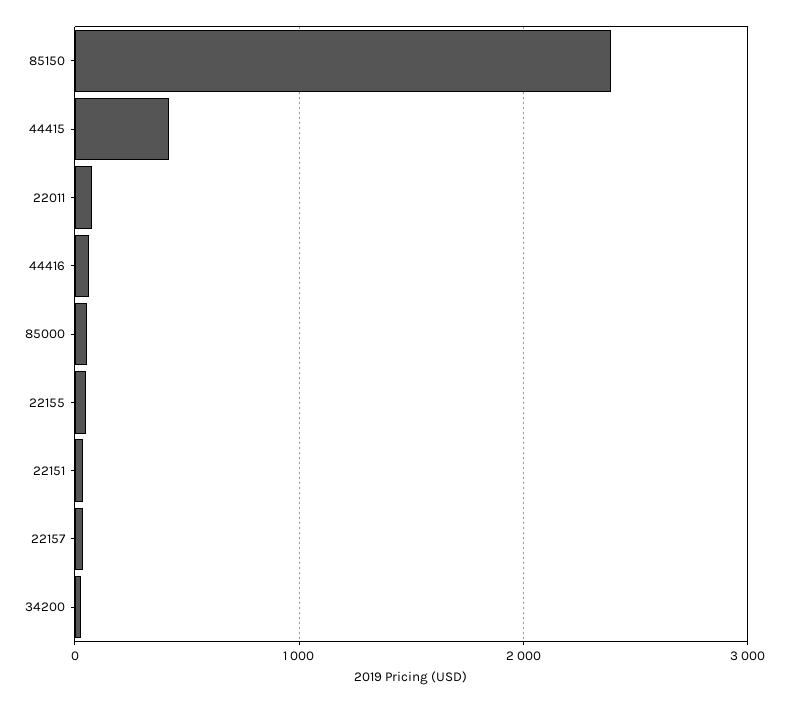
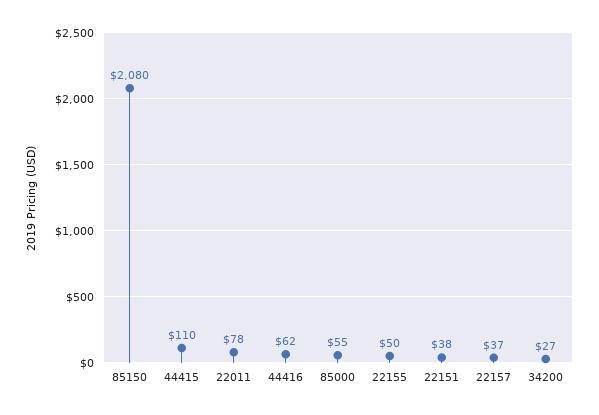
85150: 2400 -> 2080
44415: 400 -> 110

